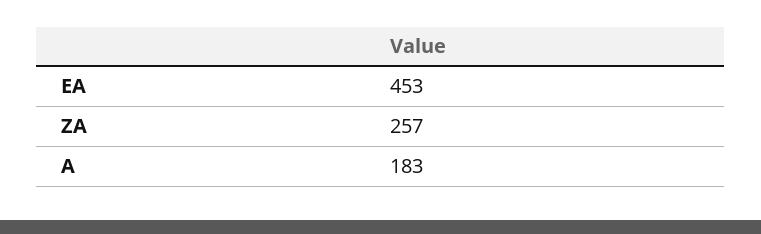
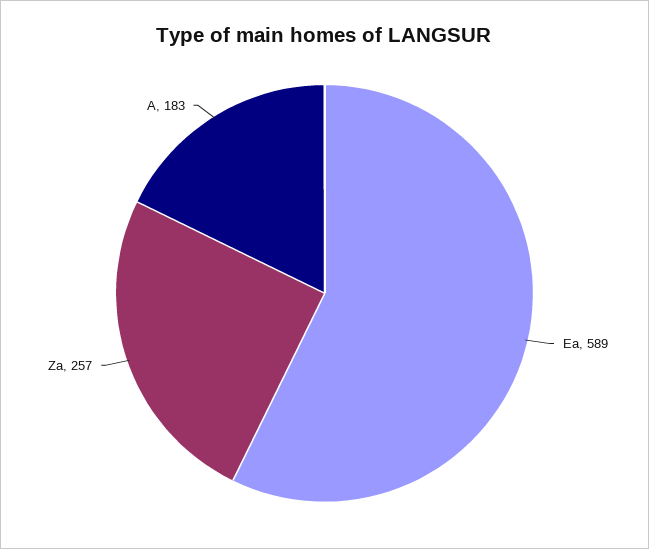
EA: 453 -> 589

